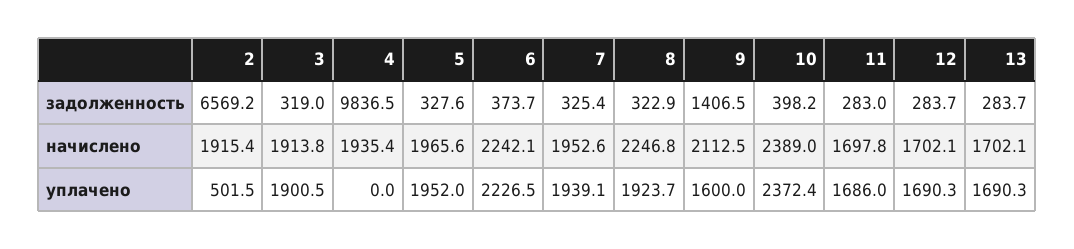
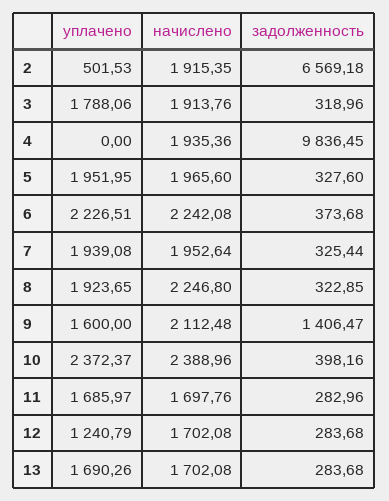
3, уплачено: 1900.5 -> 1788.06
12, уплачено: 1690.3 -> 1240.79

